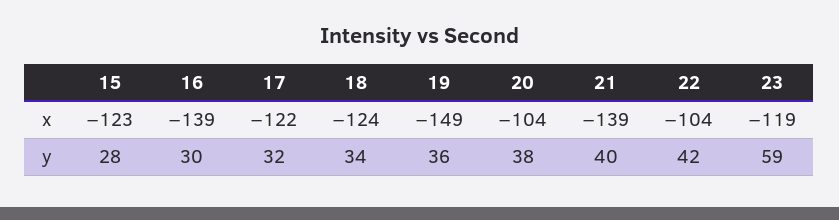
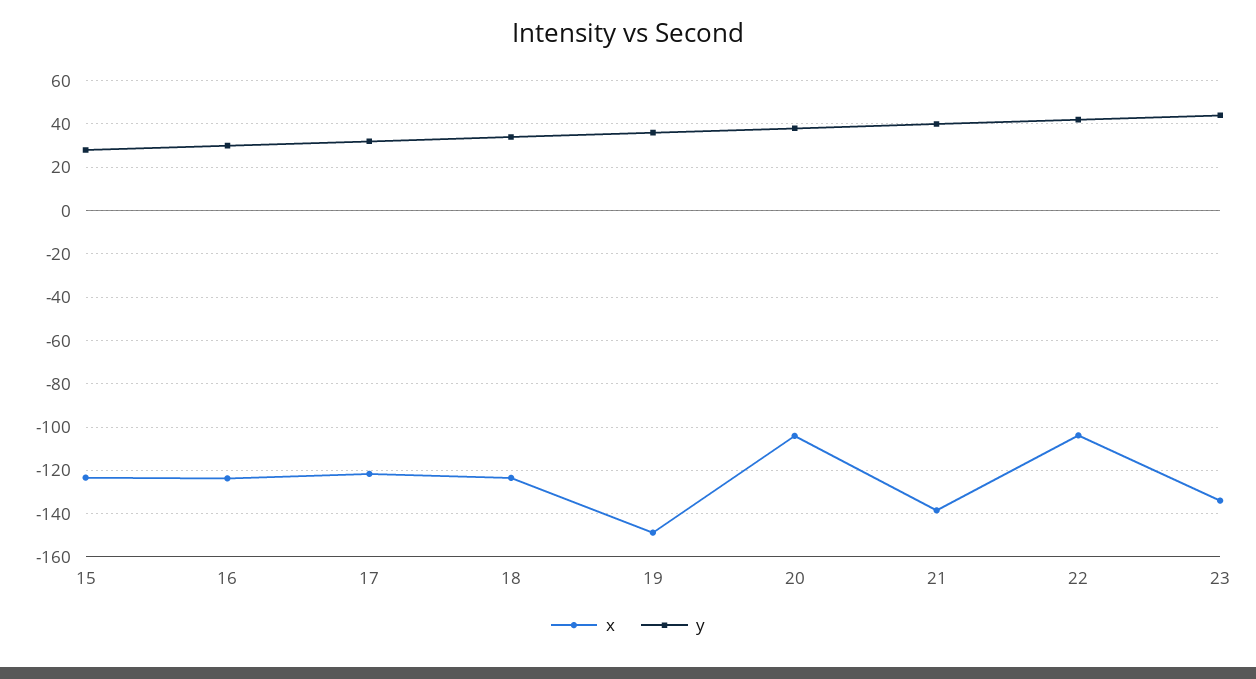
x, 16: -139 -> -125
x, 23: -119 -> -135
y, 23: 59 -> 45

